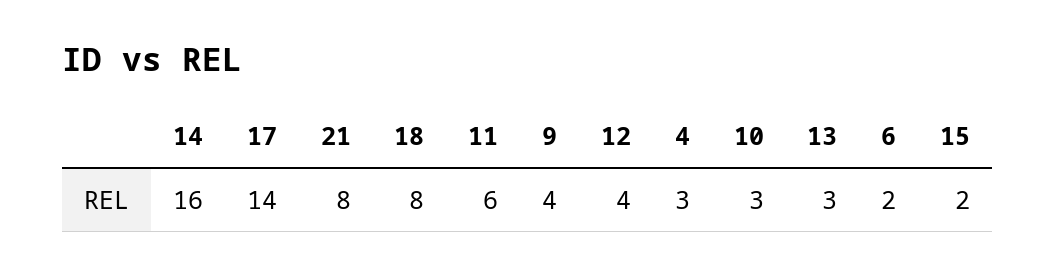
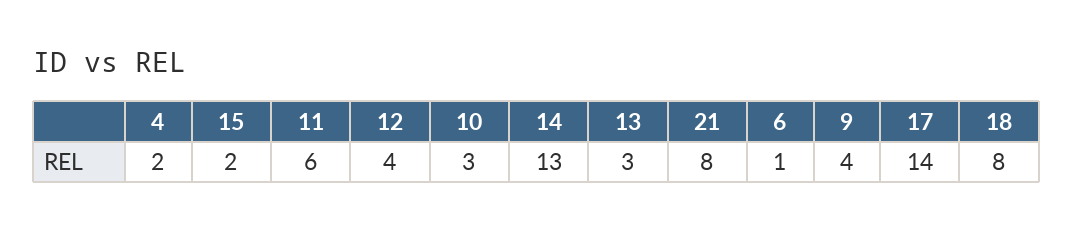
14: 16 -> 13
4: 3 -> 2
6: 2 -> 1

